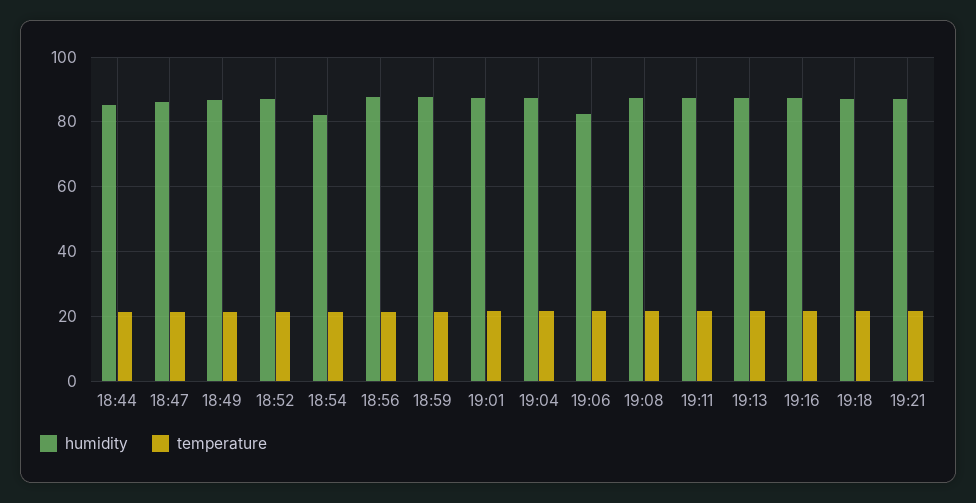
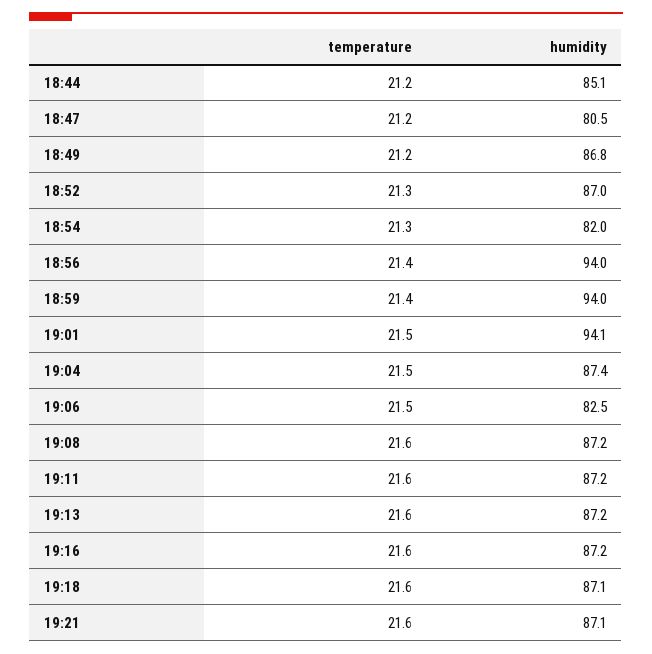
humidity, 18:47: 86 -> 80.5
humidity, 18:56: 88 -> 94
humidity, 18:59: 88 -> 94
humidity, 19:01: 88 -> 94.1

